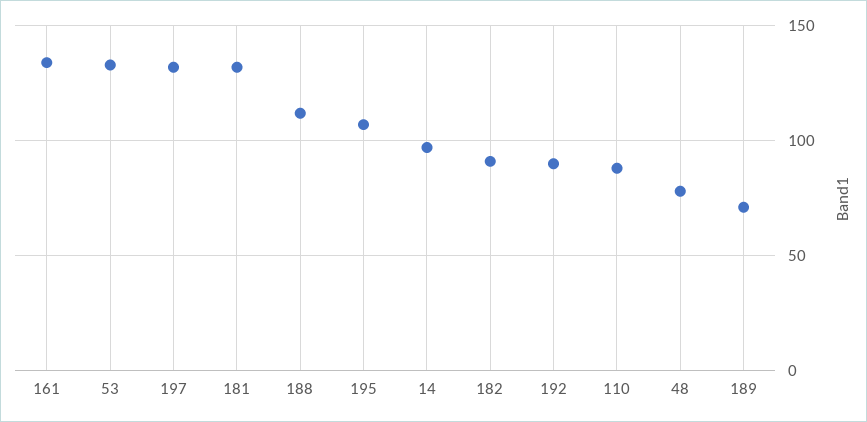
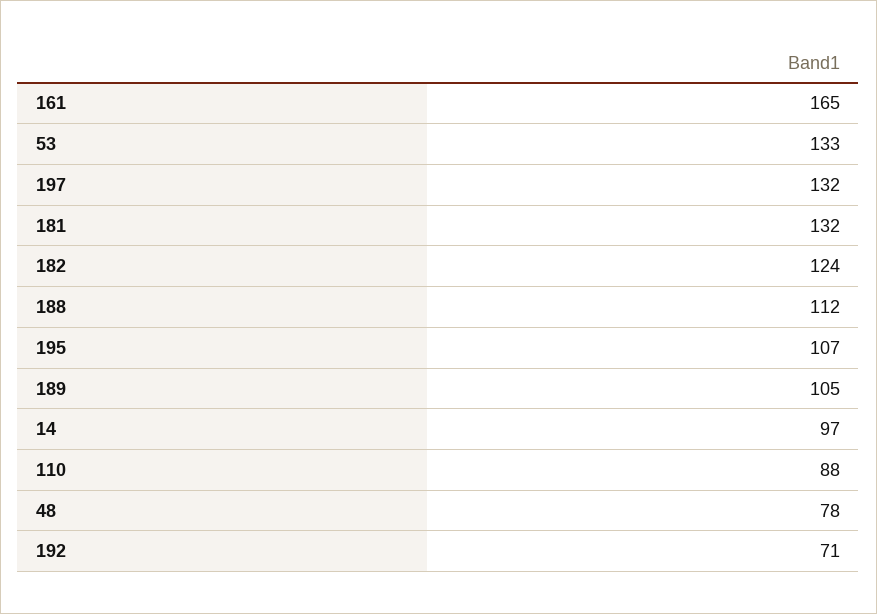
161: 135 -> 165
182: 90 -> 124
192: 90 -> 71
189: 70 -> 105

